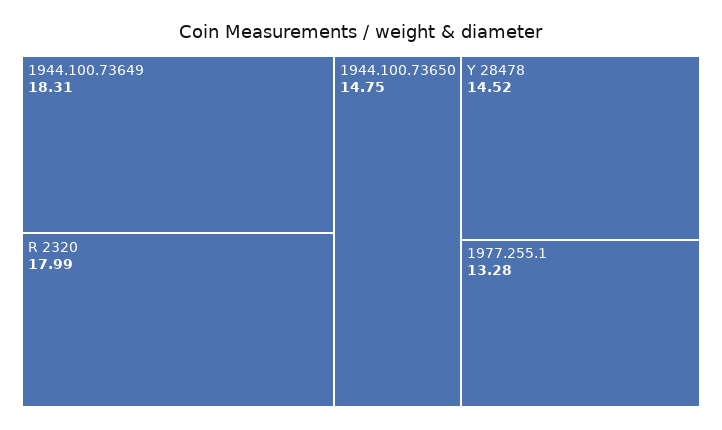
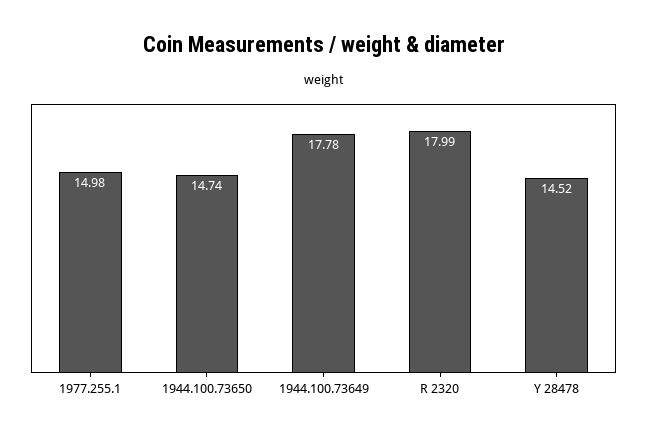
1944.100.73649: 18.31 -> 17.78
1944.100.73650: 14.75 -> 14.74
1977.255.1: 13.28 -> 14.98

